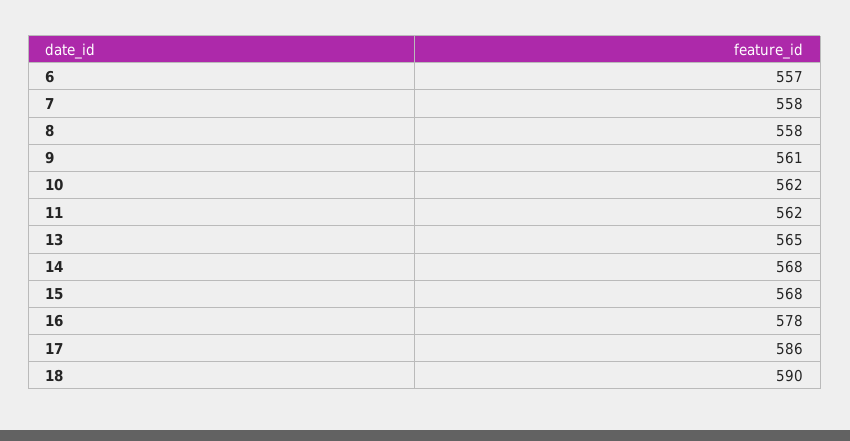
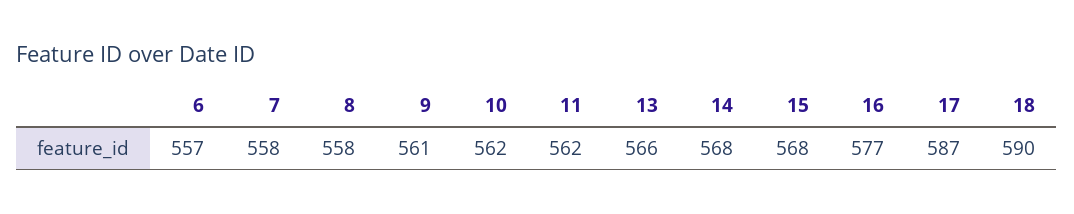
13: 565 -> 566
16: 578 -> 577
17: 586 -> 587

